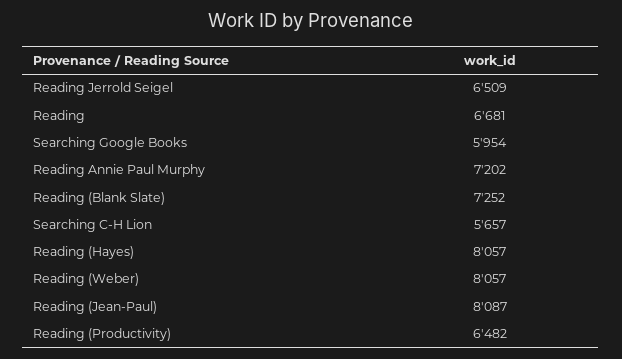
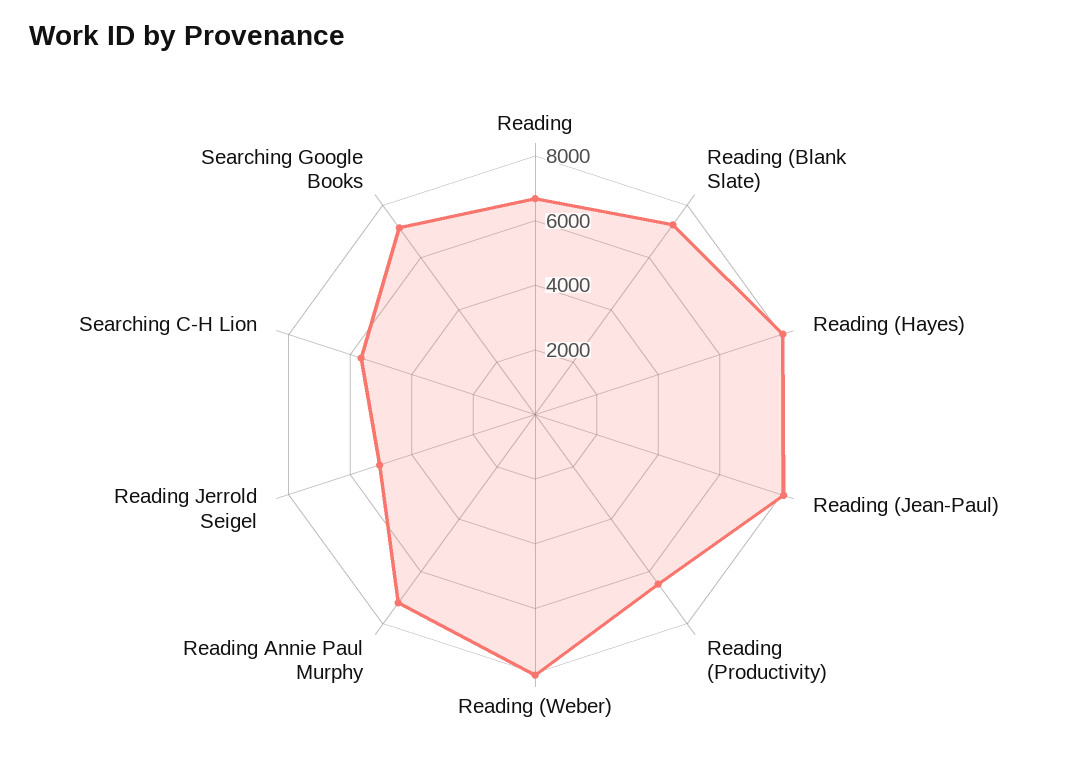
Reading Jerrold Seigel: 6509 -> 5000
Searching Google Books: 5954 -> 7000

